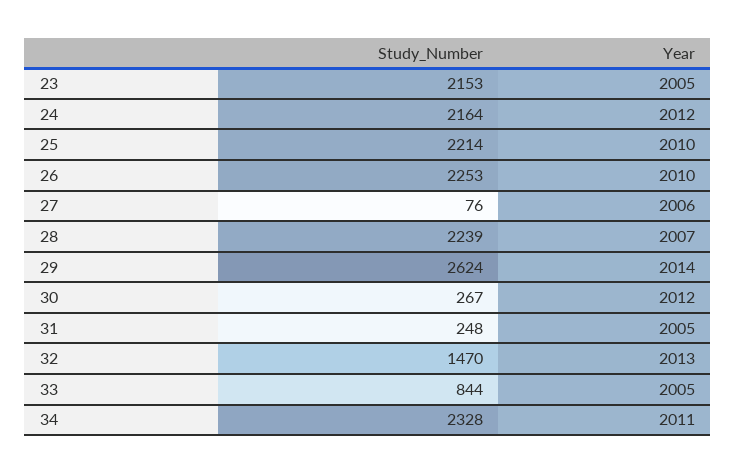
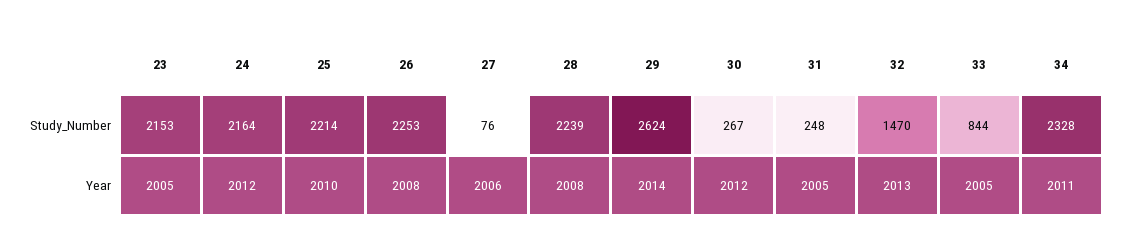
Year, 26: 2010 -> 2008
Year, 28: 2007 -> 2008

